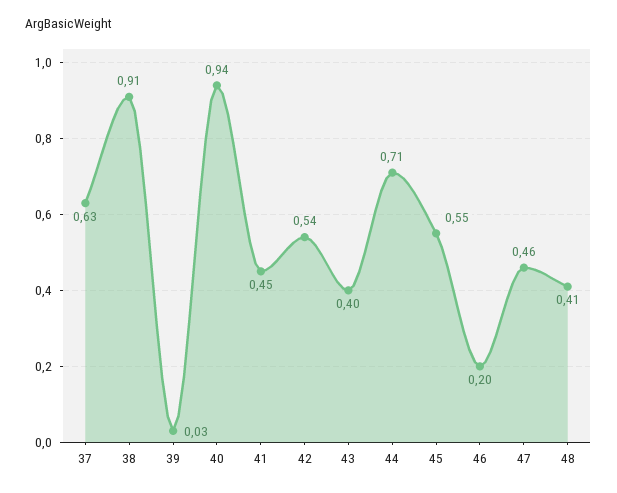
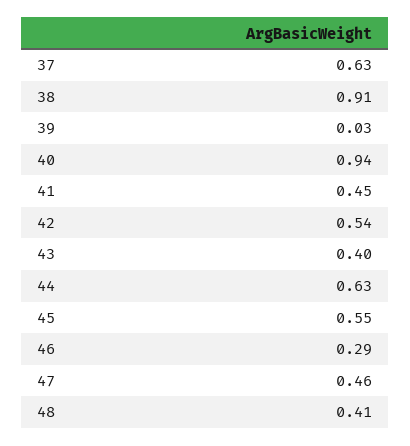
44: 0.71 -> 0.63
46: 0.2 -> 0.29

